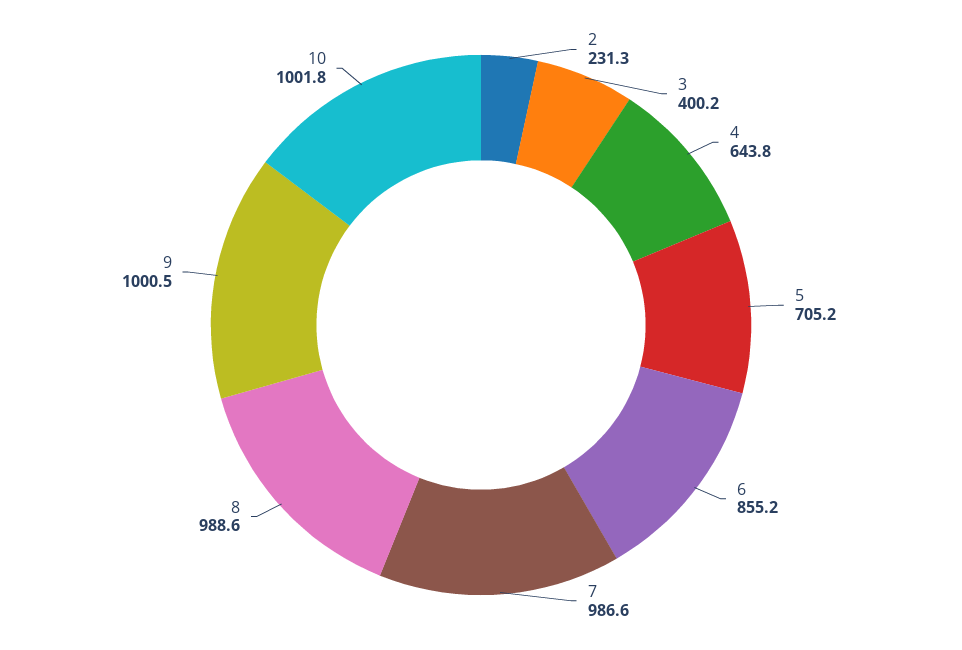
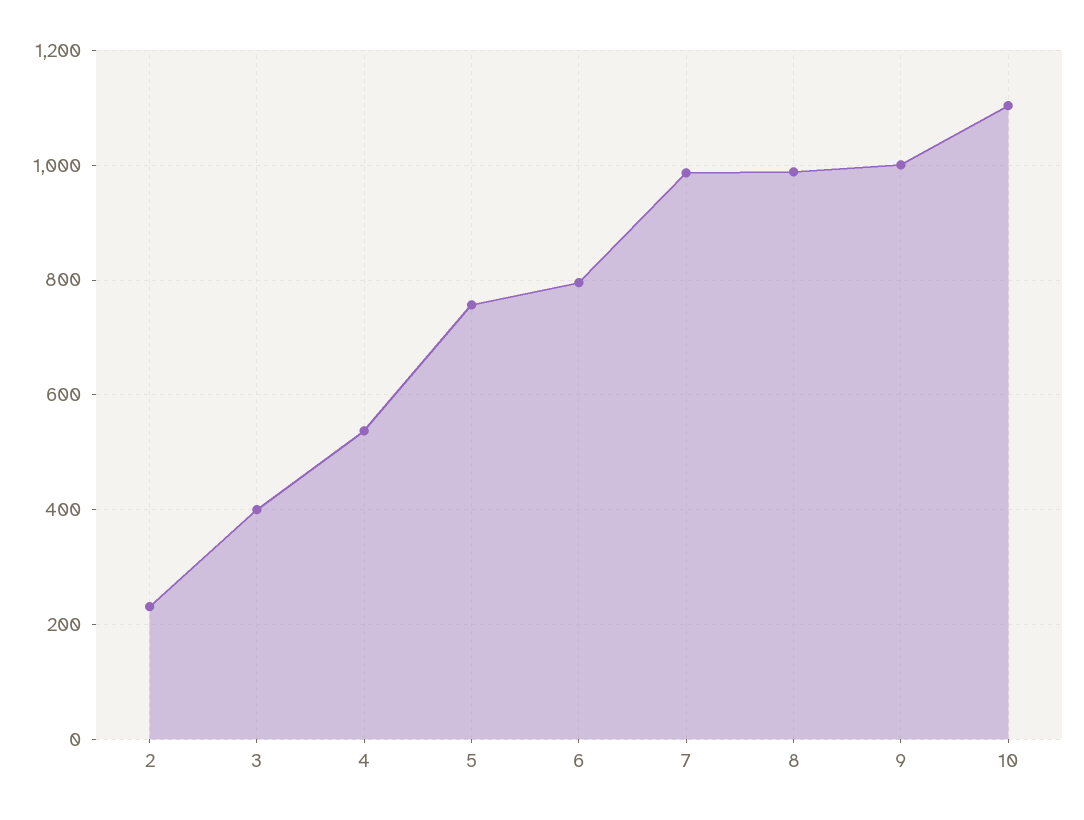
4: 643.8 -> 540
5: 705.2 -> 760
6: 855.2 -> 800
10: 1001.8 -> 1100

